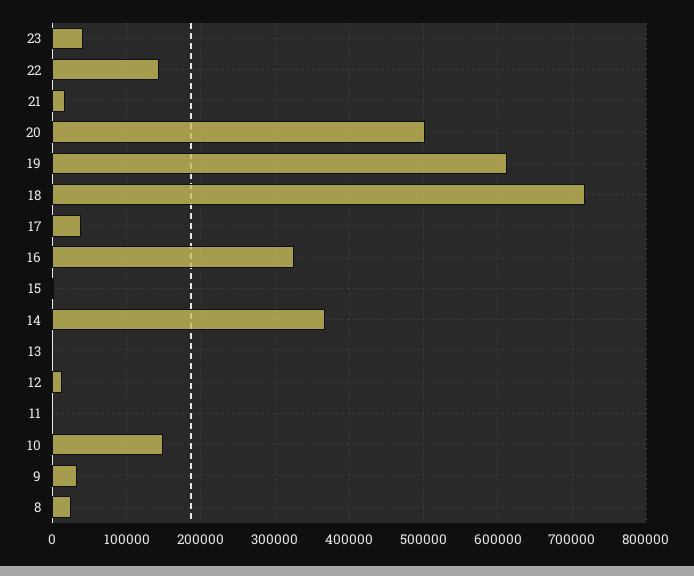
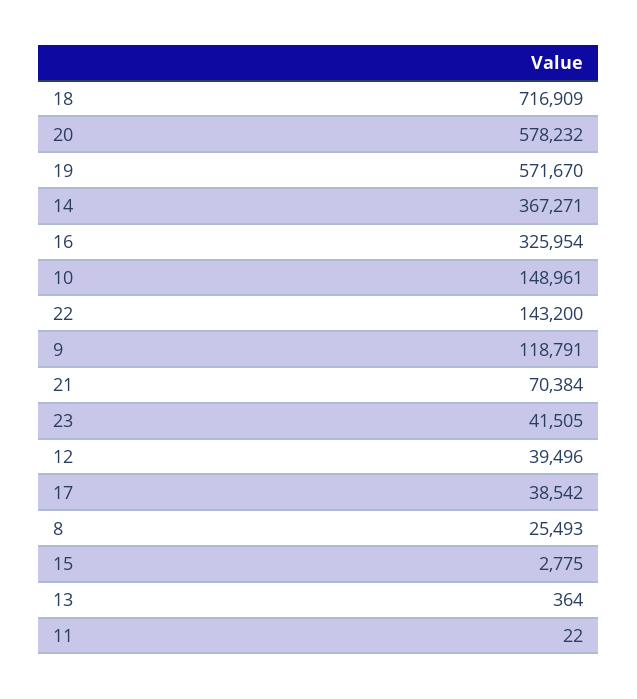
21: 20000 -> 70384
20: 500000 -> 578232
19: 610000 -> 571670
12: 10000 -> 39496
9: 30000 -> 118791

